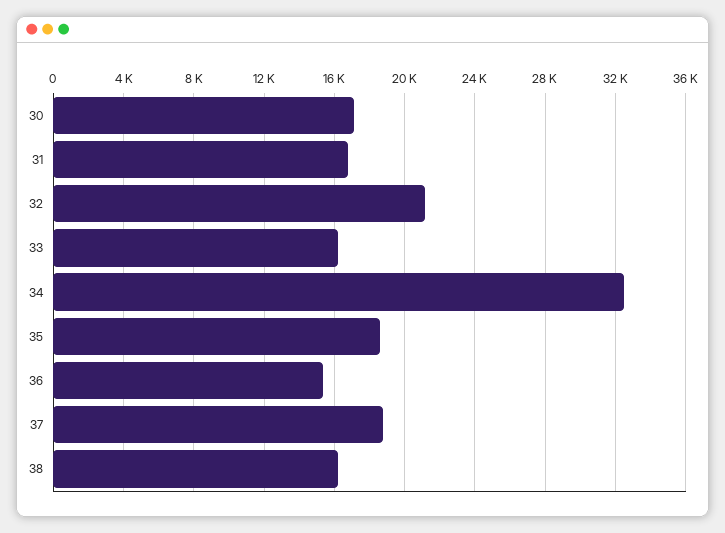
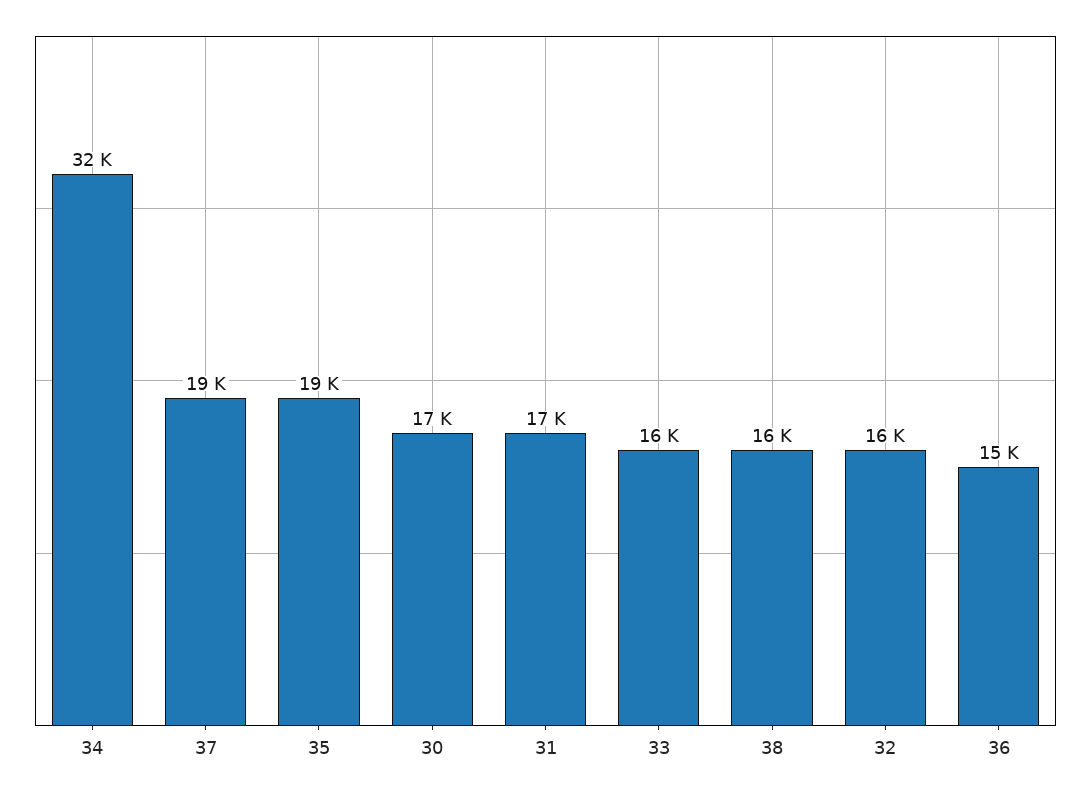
32: 21000 -> 16000

